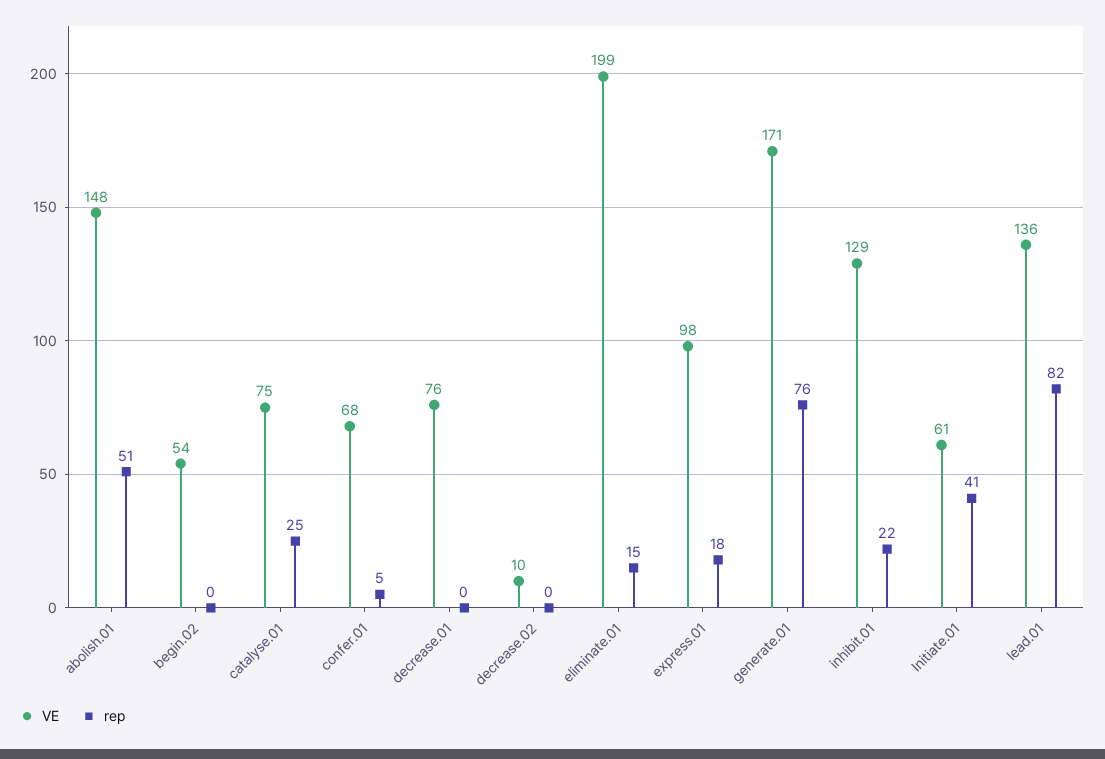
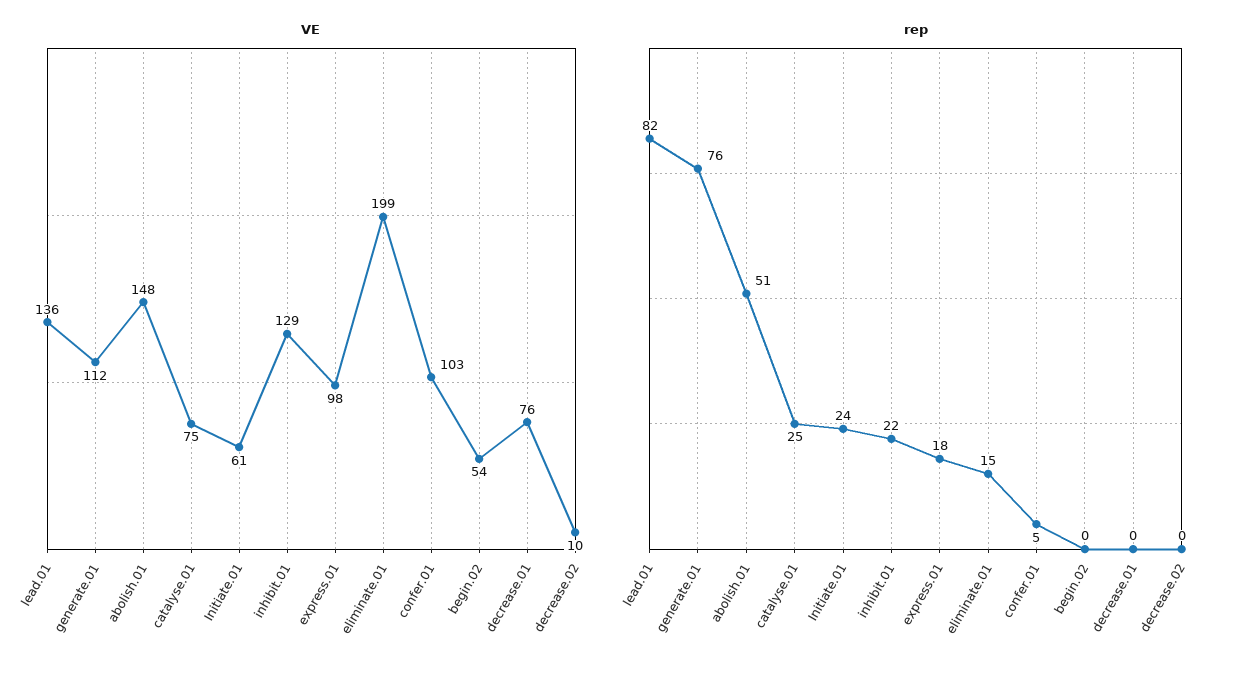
VE, confer.01: 68 -> 103
VE, generate.01: 171 -> 112
rep, Initiate.01: 41 -> 24

